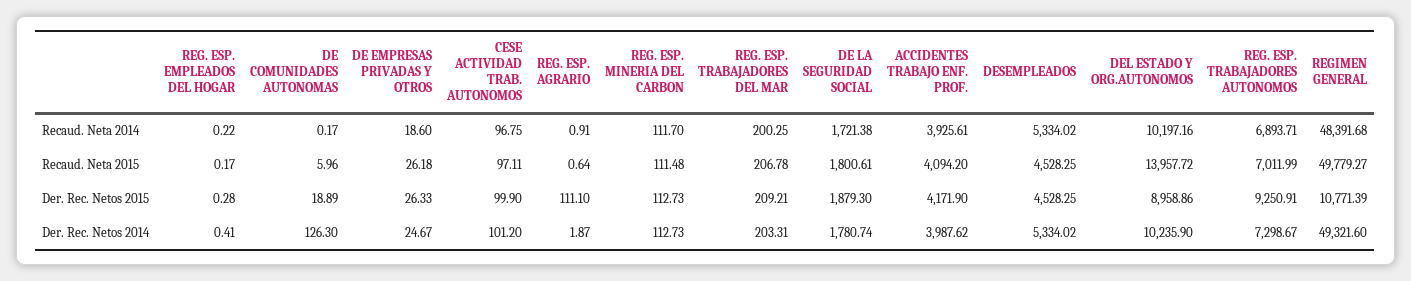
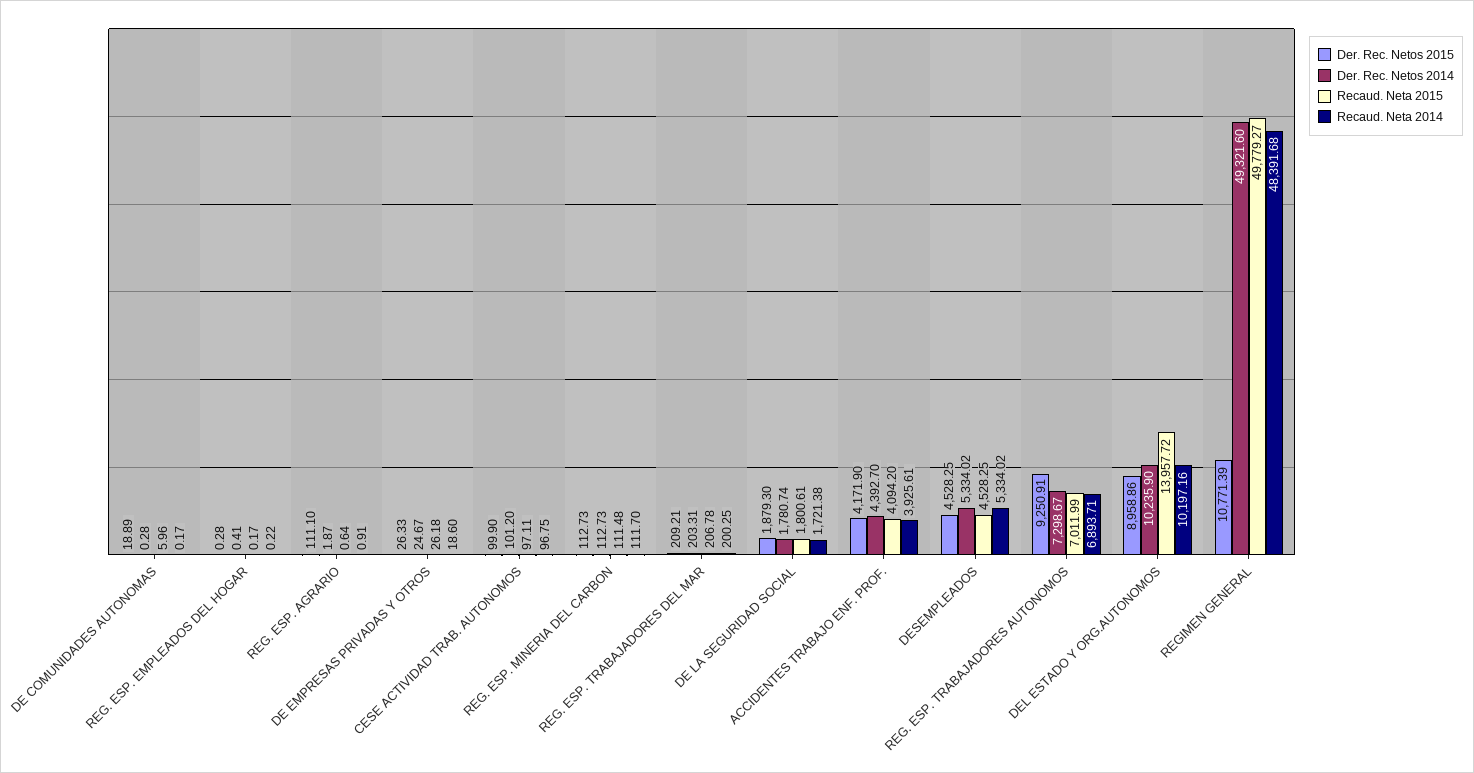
Der. Rec. Netos 2014, DE COMUNIDADES AUTONOMAS: 126.3 -> 0.28
Der. Rec. Netos 2014, ACCIDENTES TRABAJO ENF. PROF.: 3987.62 -> 4392.7

